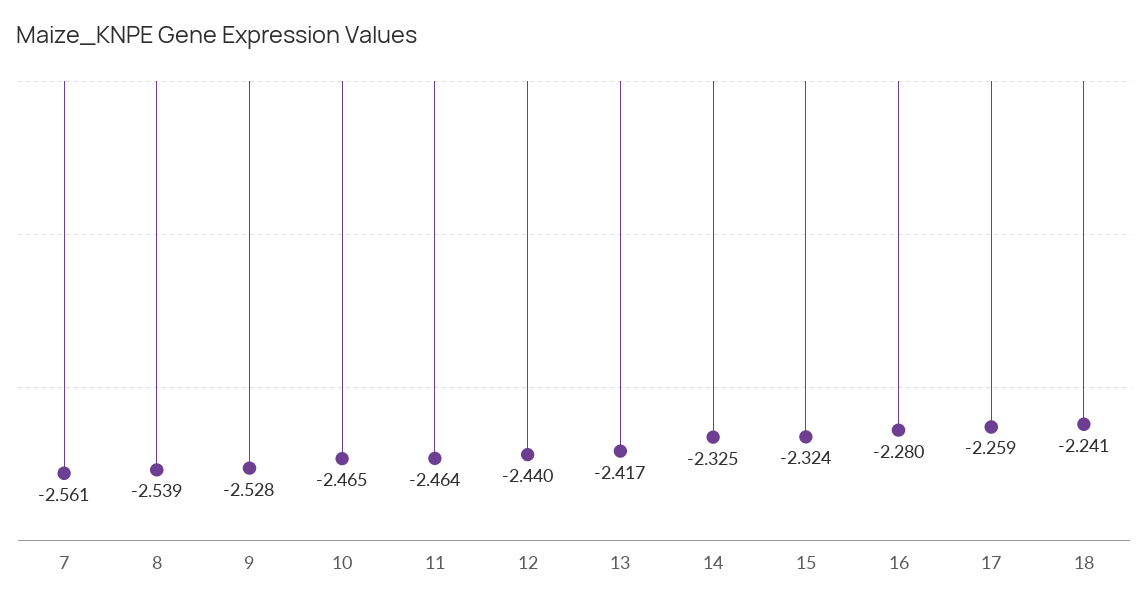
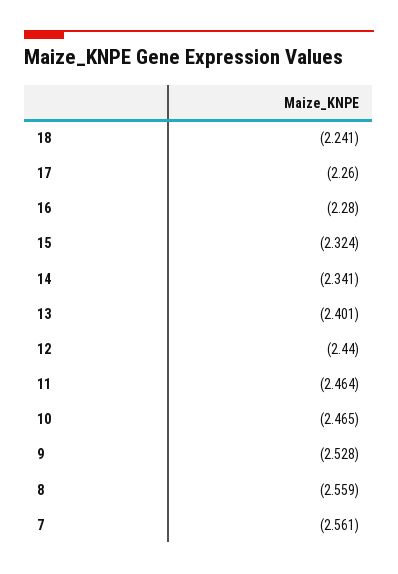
8: -2.539 -> -2.559
13: -2.417 -> -2.401
14: -2.325 -> -2.341
17: -2.259 -> -2.26

